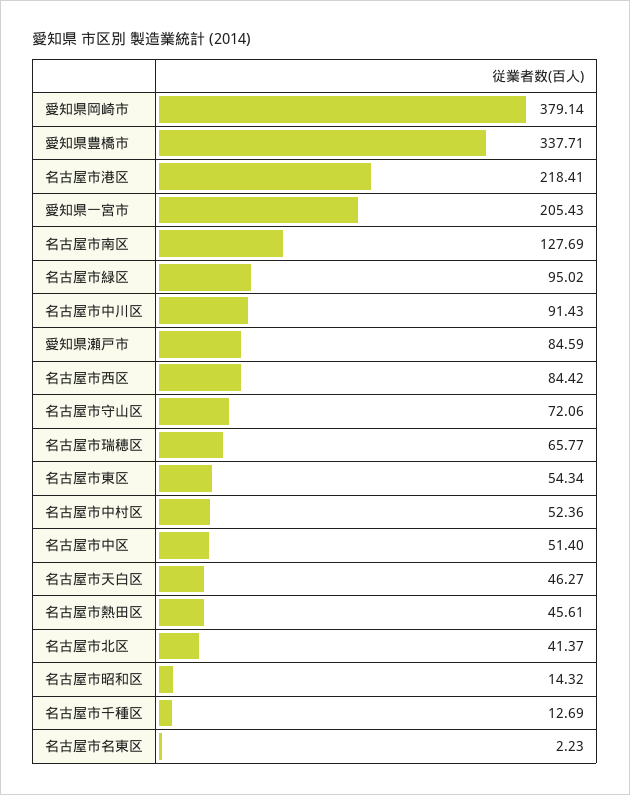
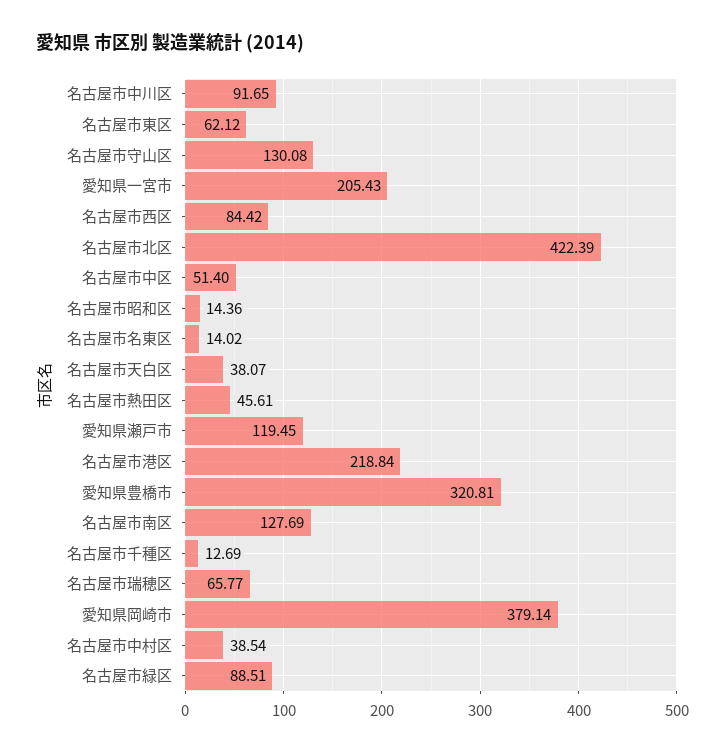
愛知県豊橋市: 337.71 -> 320.81
名古屋市港区: 218.41 -> 218.84
名古屋市緑区: 95.02 -> 88.51
名古屋市中川区: 91.43 -> 91.65
愛知県瀬戸市: 84.59 -> 119.45
名古屋市守山区: 72.06 -> 130.08
名古屋市東区: 54.34 -> 62.12
名古屋市中村区: 52.36 -> 38.54
名古屋市天白区: 46.27 -> 38.07
名古屋市北区: 41.37 -> 422.39
名古屋市昭和区: 14.32 -> 14.36
名古屋市名東区: 2.23 -> 14.02

